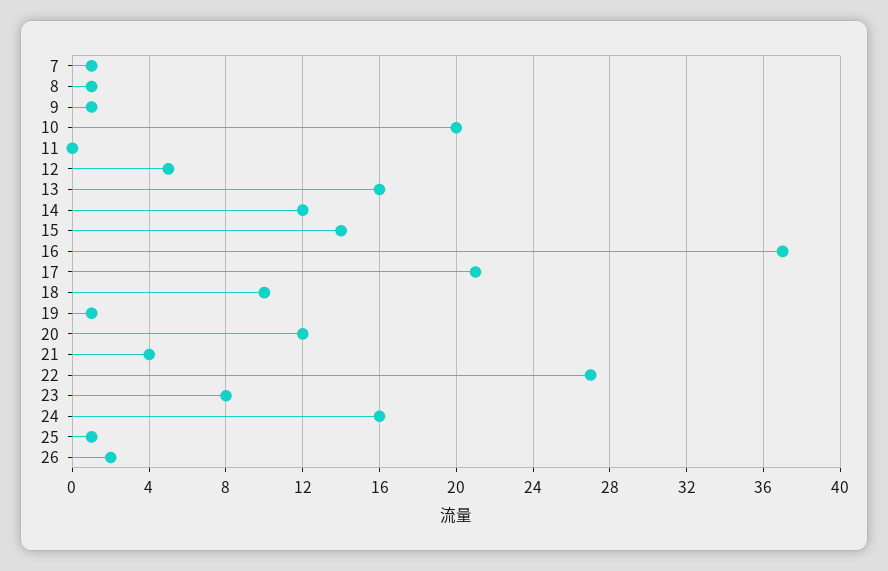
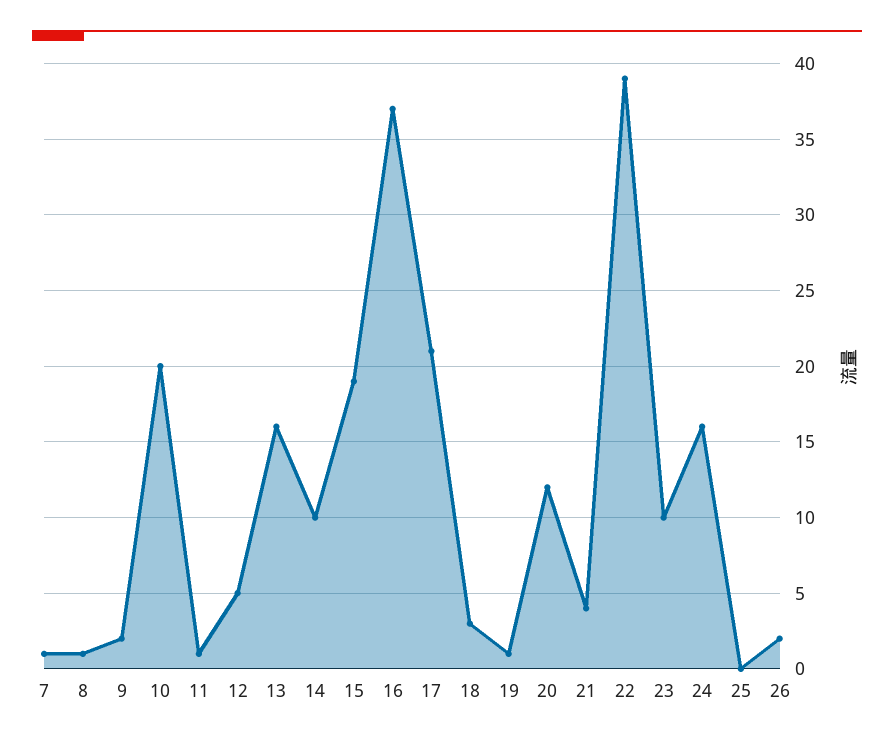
9: 1 -> 2
11: 0 -> 1
14: 12 -> 10
15: 14 -> 19
18: 10 -> 3
22: 27 -> 39
23: 8 -> 10
25: 1 -> 0

